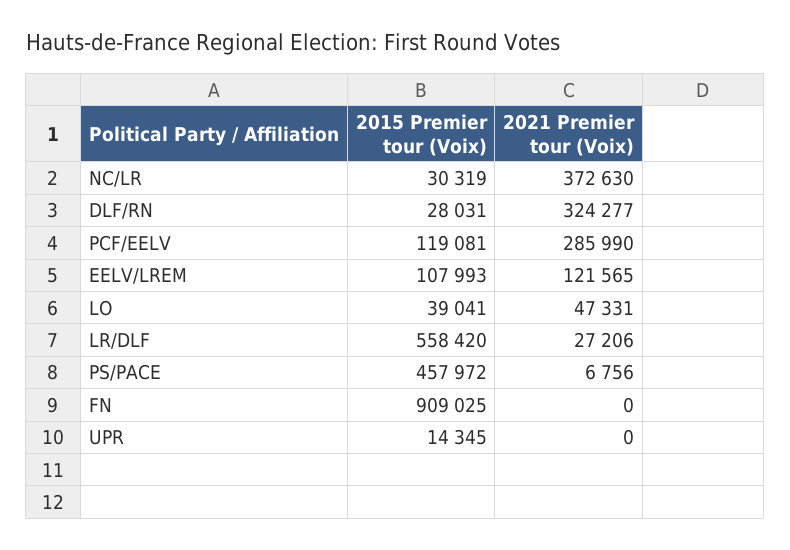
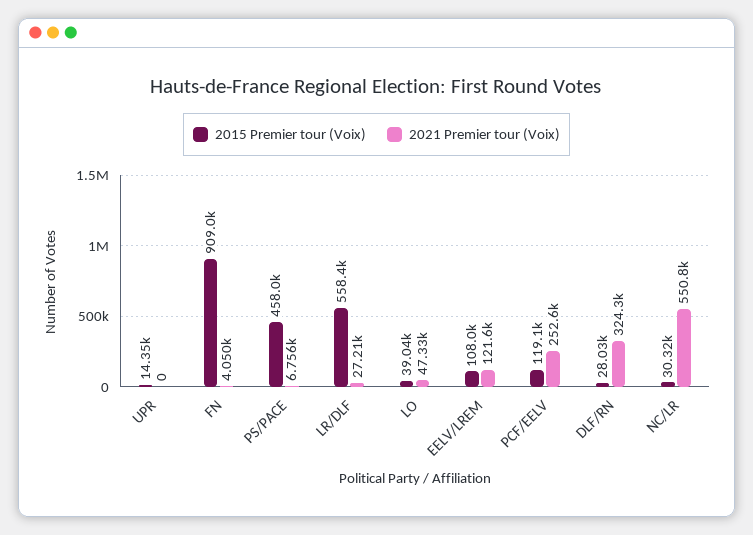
2021 Premier tour (Voix), NC/LR: 372630 -> 550800
2021 Premier tour (Voix), PCF/EELV: 285990 -> 252600
2021 Premier tour (Voix), FN: 0 -> 4050

